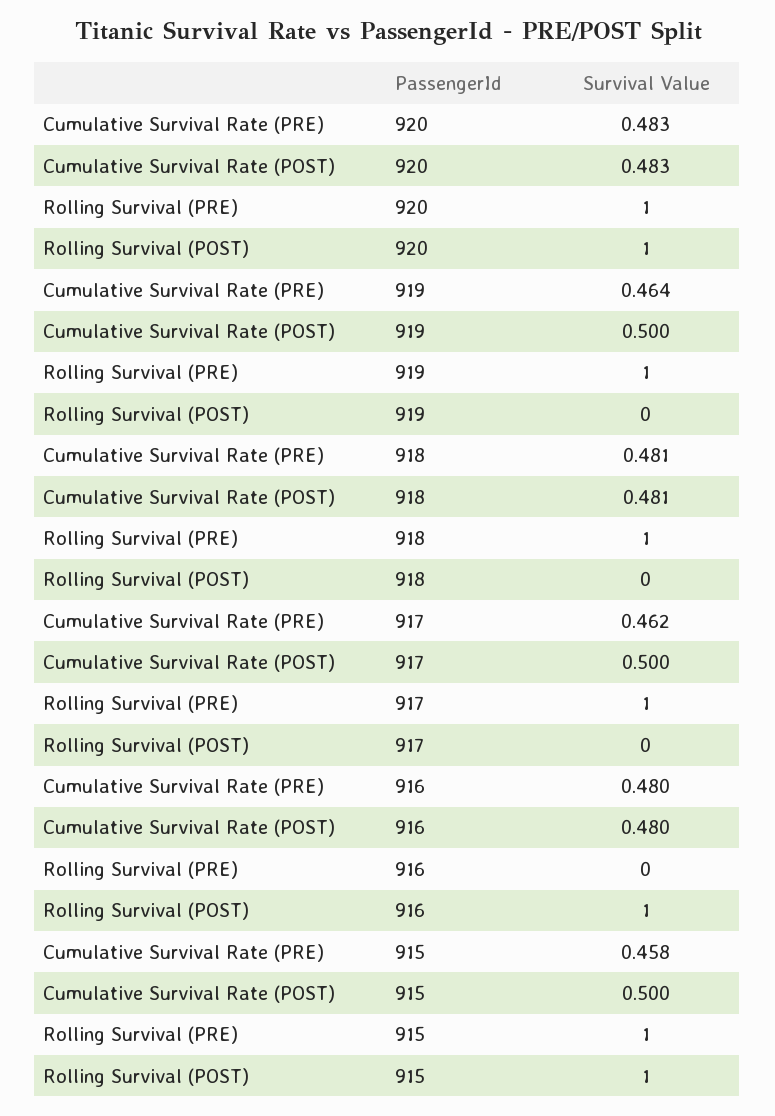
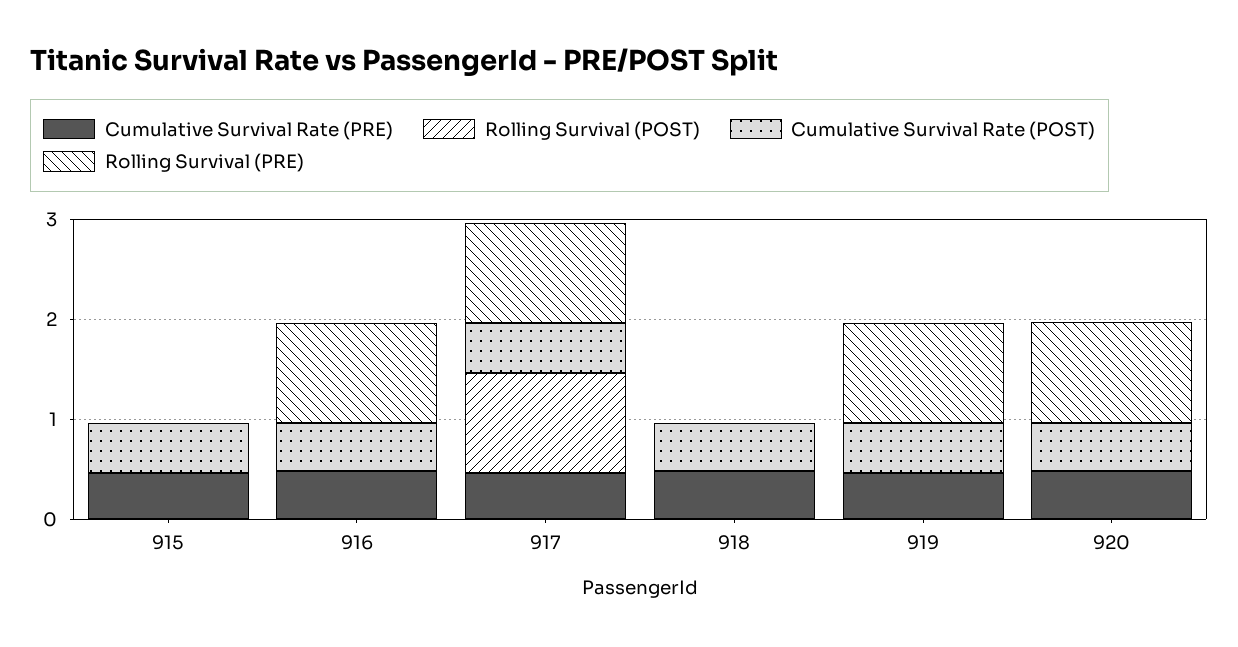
Rolling Survival (POST), 920: 1 -> 0
Rolling Survival (PRE), 918: 1 -> 0
Rolling Survival (POST), 917: 0 -> 1
Rolling Survival (PRE), 916: 0 -> 1
Rolling Survival (POST), 916: 1 -> 0
Rolling Survival (PRE), 915: 1 -> 0
Rolling Survival (POST), 915: 1 -> 0

